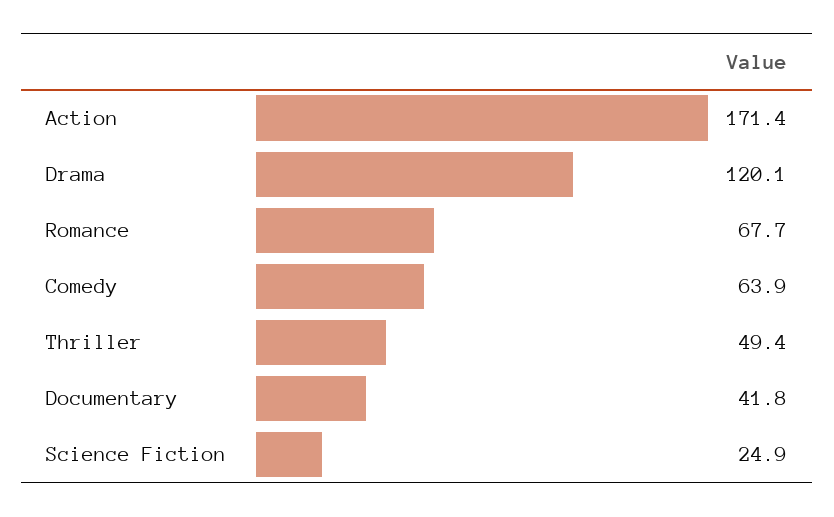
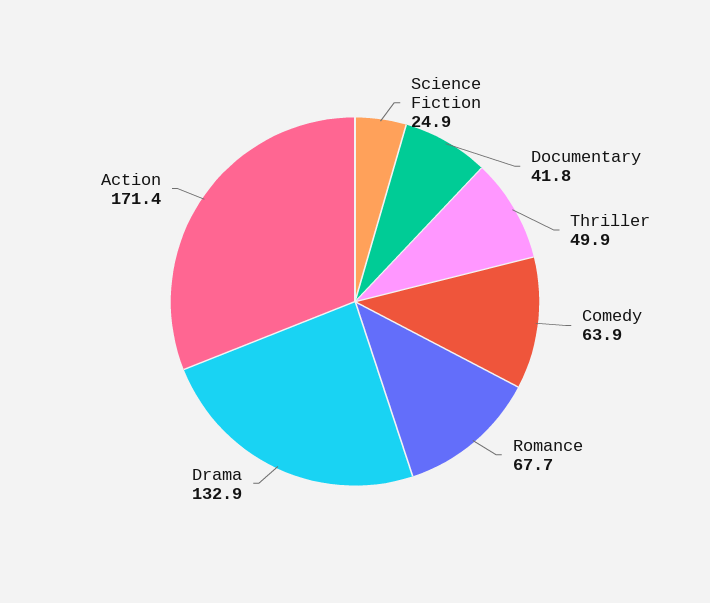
Drama: 120.1 -> 132.9
Thriller: 49.4 -> 49.9

